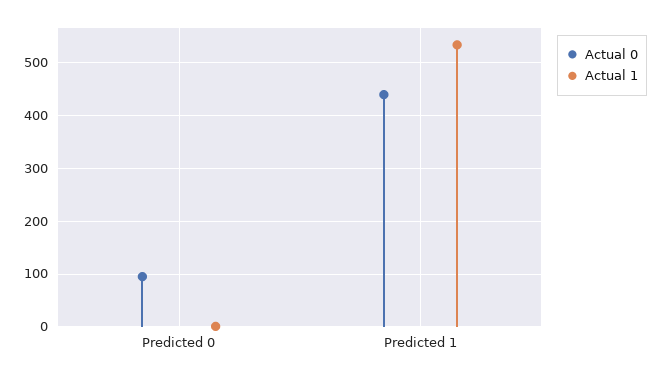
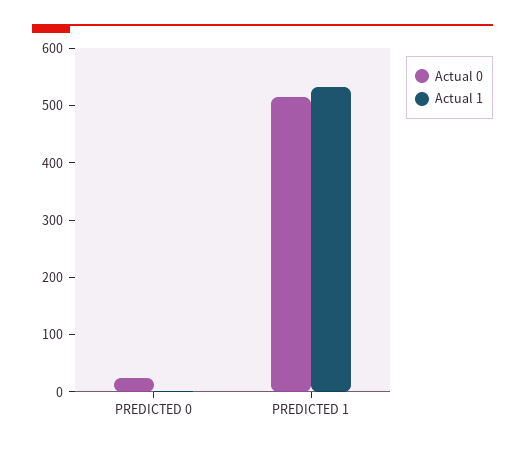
Actual 0, Predicted 0: 100 -> 20
Actual 0, Predicted 1: 440 -> 520

